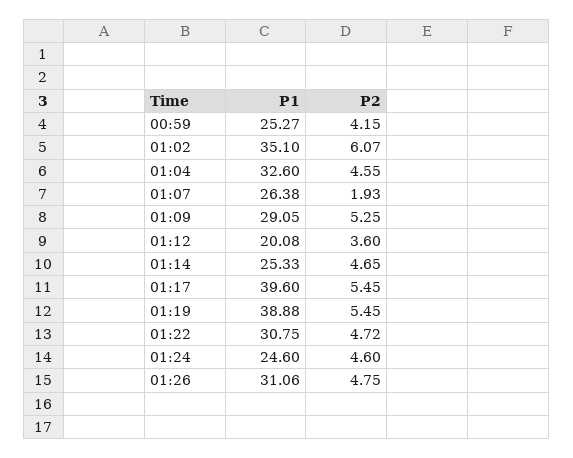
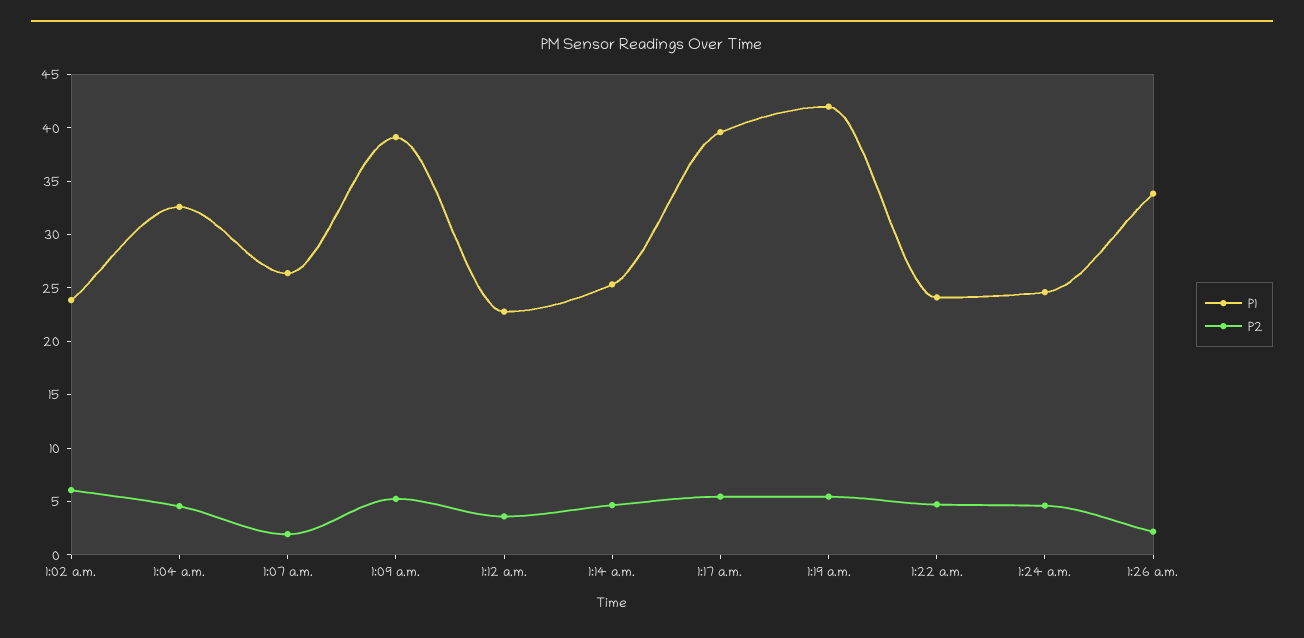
P1, 00:59: 25.27 -> none
P2, 00:59: 4.15 -> none
P1, 01:02: 35.1 -> 24
P1, 01:09: 29.05 -> 39
P1, 01:12: 20.08 -> 23
P1, 01:19: 38.88 -> 42
P1, 01:22: 30.75 -> 24
P1, 01:26: 31.06 -> 34
P2, 01:26: 4.75 -> 2

